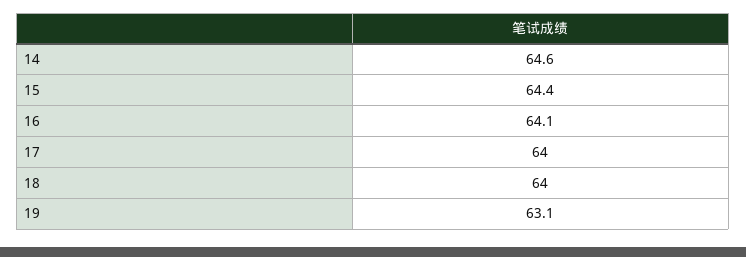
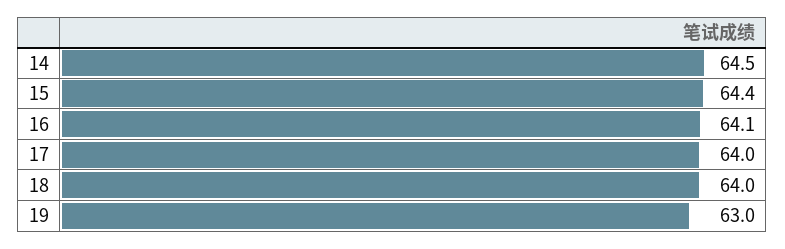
14: 64.6 -> 64.5
19: 63.1 -> 63

